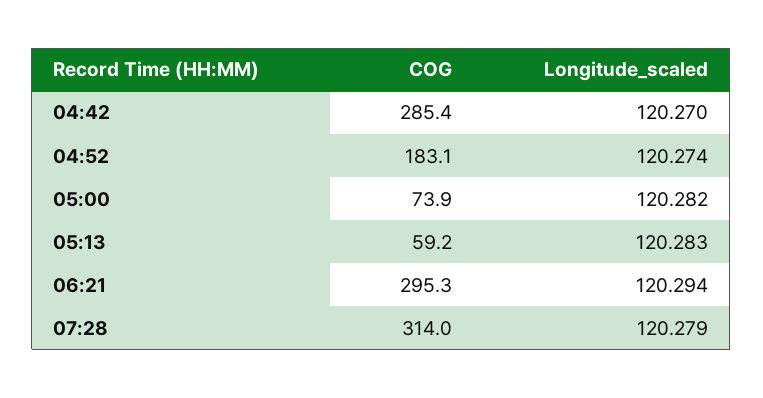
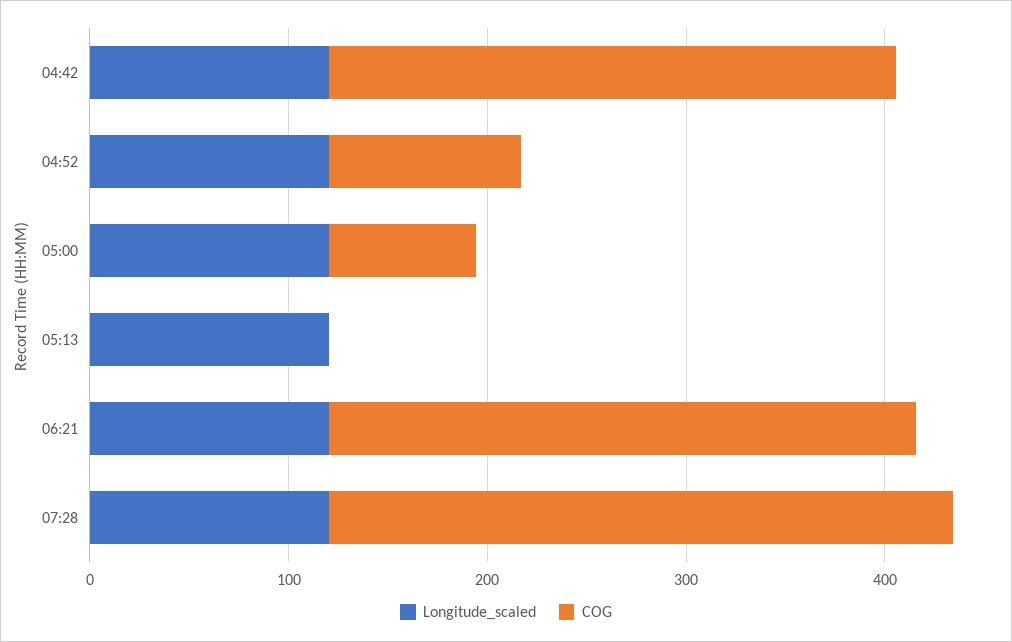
COG, 04:52: 183.1 -> 100
COG, 05:13: 59.2 -> 0

